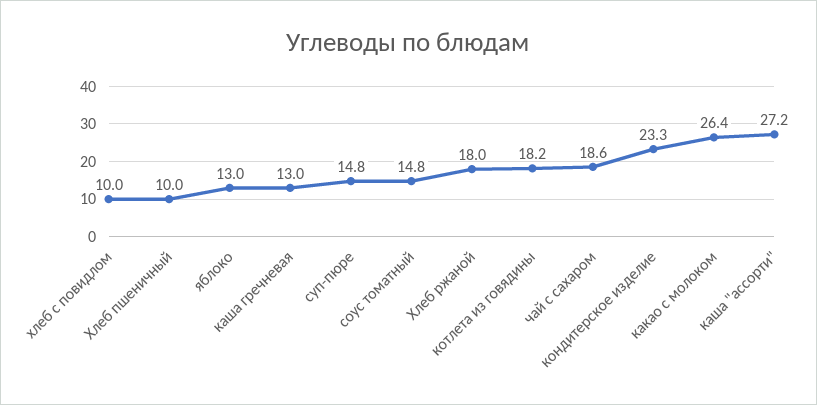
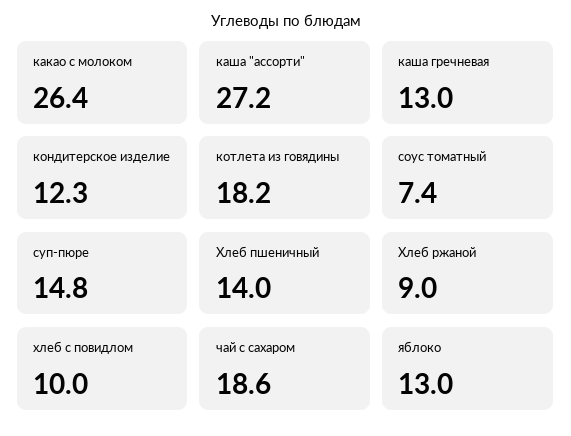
Хлеб пшеничный: 10 -> 14
соус томатный: 14.8 -> 7.4
Хлеб ржаной: 18 -> 9
кондитерское изделие: 23.3 -> 12.3

